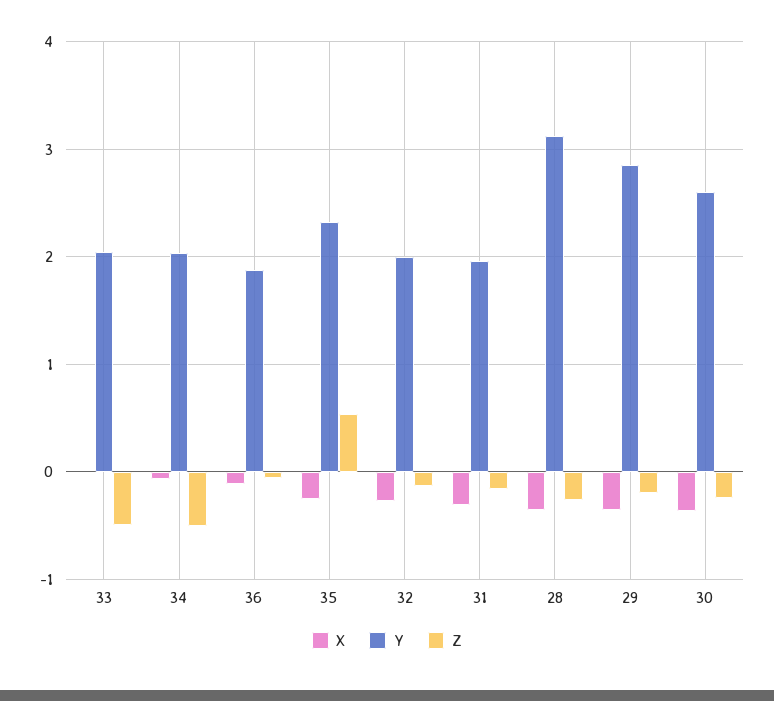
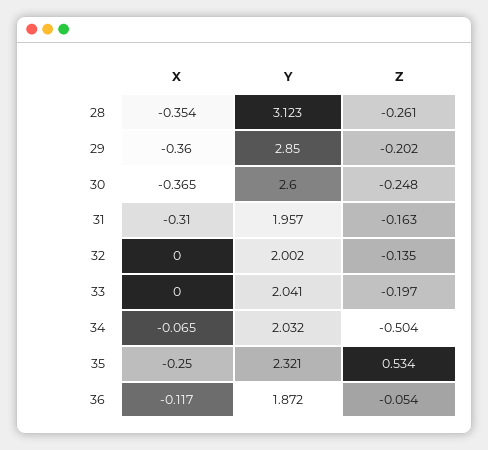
Z, 33: -0.5 -> -0.197
X, 32: -0.3 -> 0

